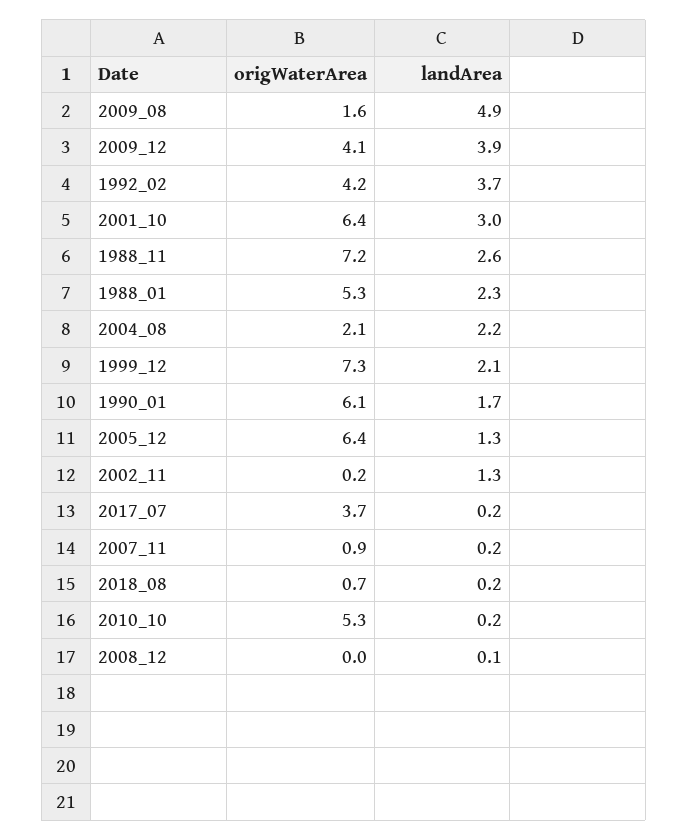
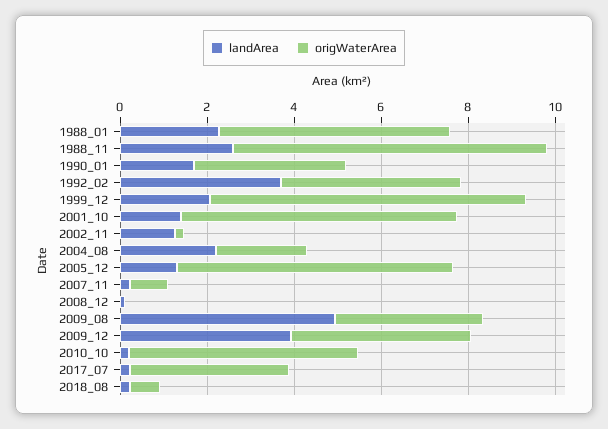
origWaterArea, 2009_08: 1.6 -> 3.5
landArea, 2001_10: 3 -> 1.5
origWaterArea, 1990_01: 6.1 -> 3.5

